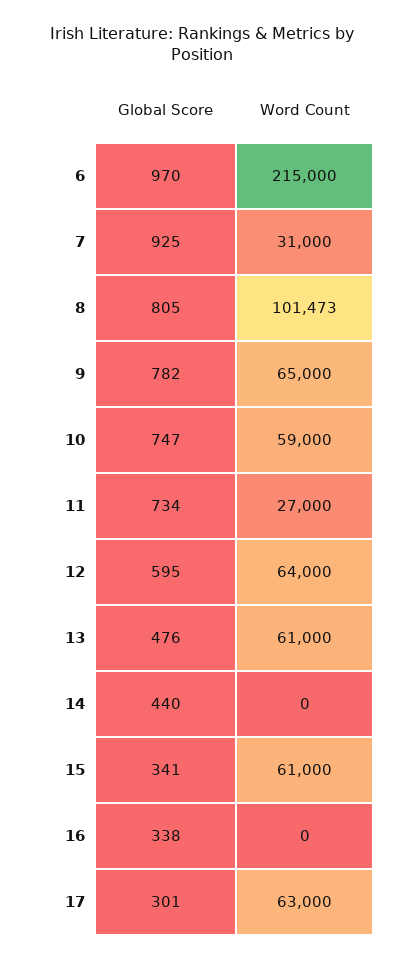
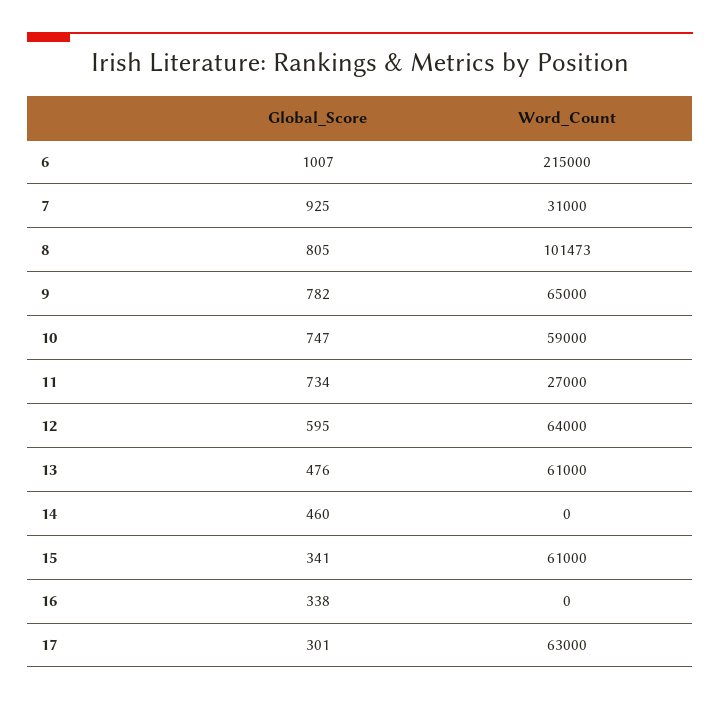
Global Score, 6: 970 -> 1007
Global Score, 14: 440 -> 460

